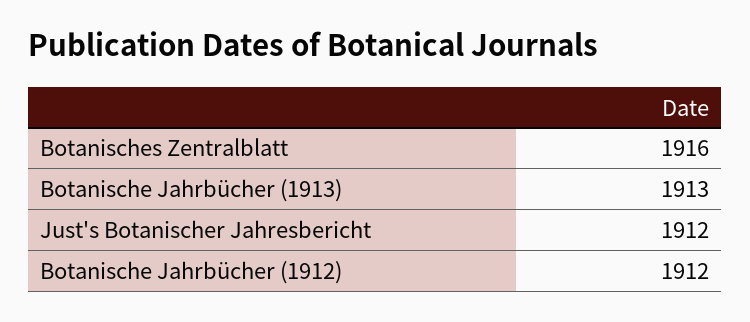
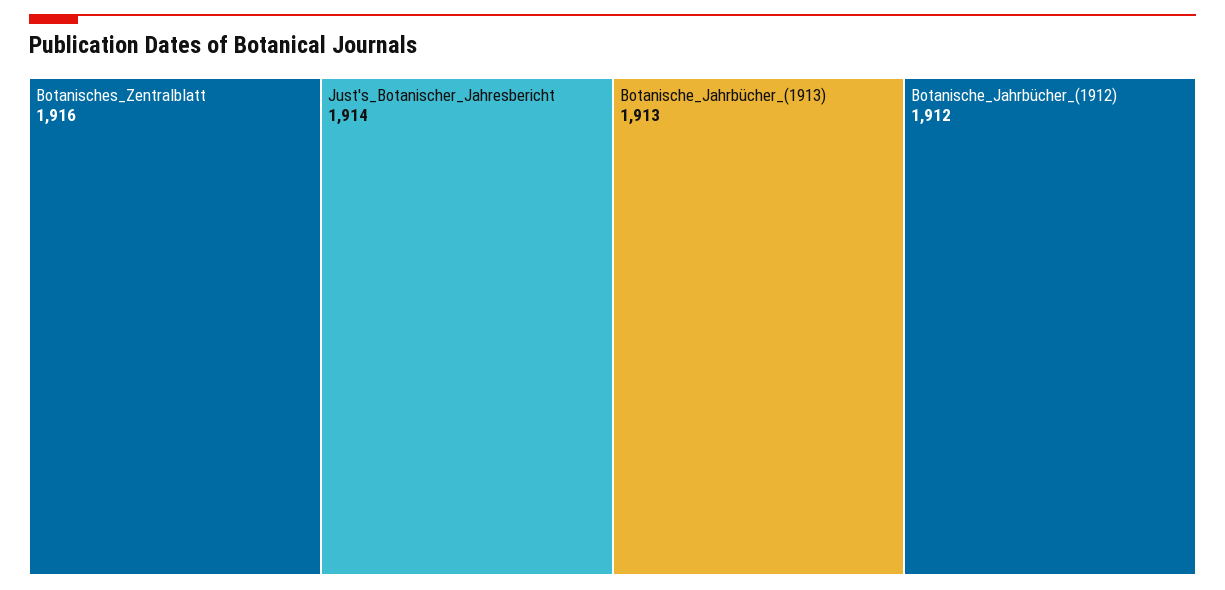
Just's Botanischer Jahresbericht: 1912 -> 1914

